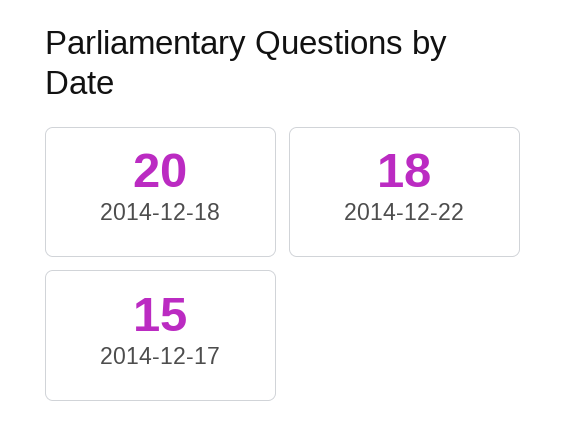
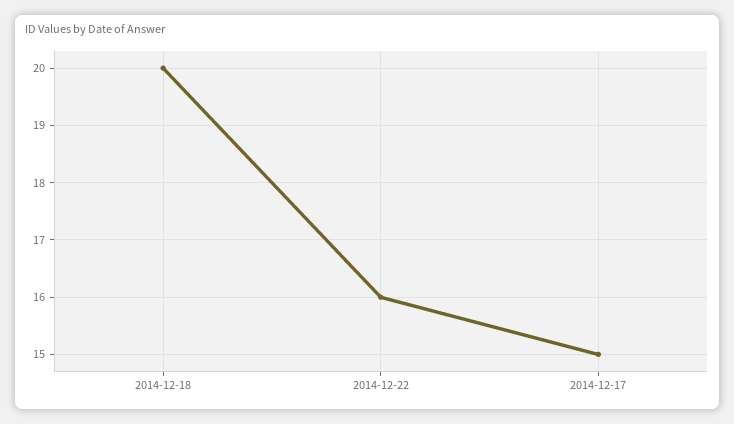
2014-12-22: 18 -> 16

